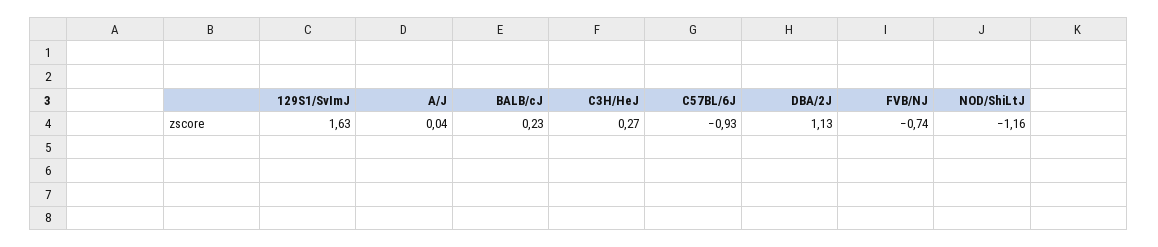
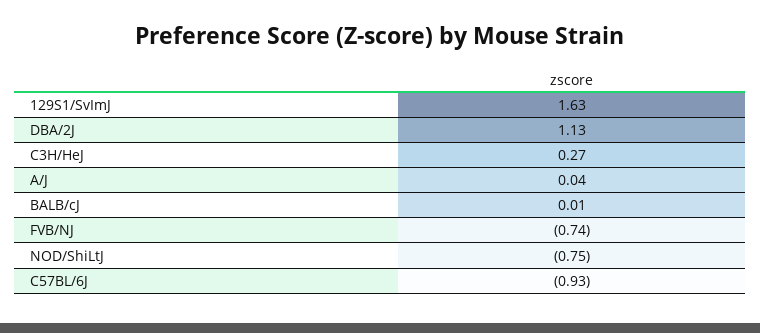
BALB/cJ: 0.23 -> 0.01
NOD/ShiLtJ: -1.16 -> -0.75

